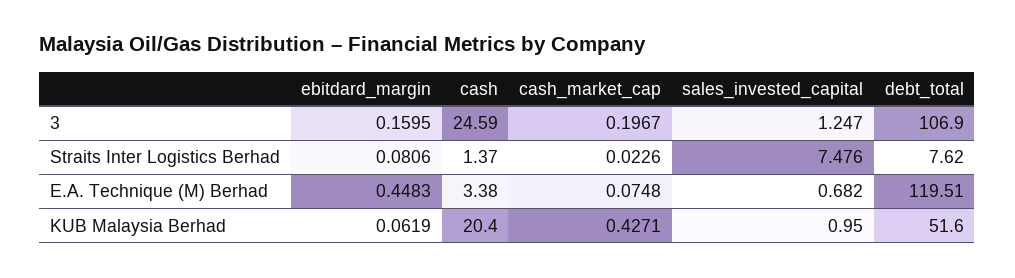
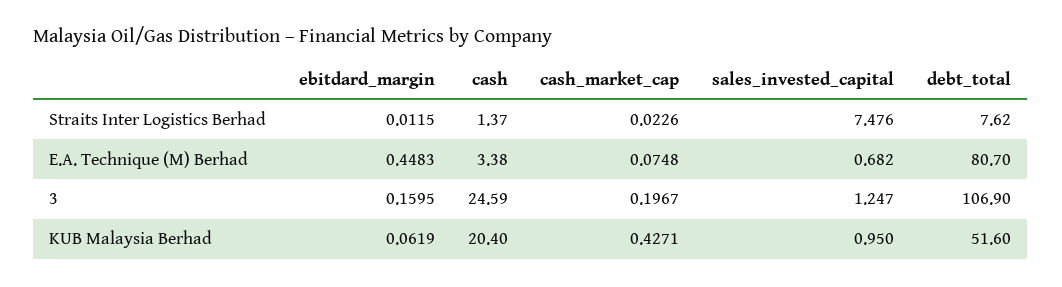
ebitdard_margin, Straits Inter Logistics Berhad: 0.0806 -> 0.0115
debt_total, E.A. Technique (M) Berhad: 119.51 -> 80.7

